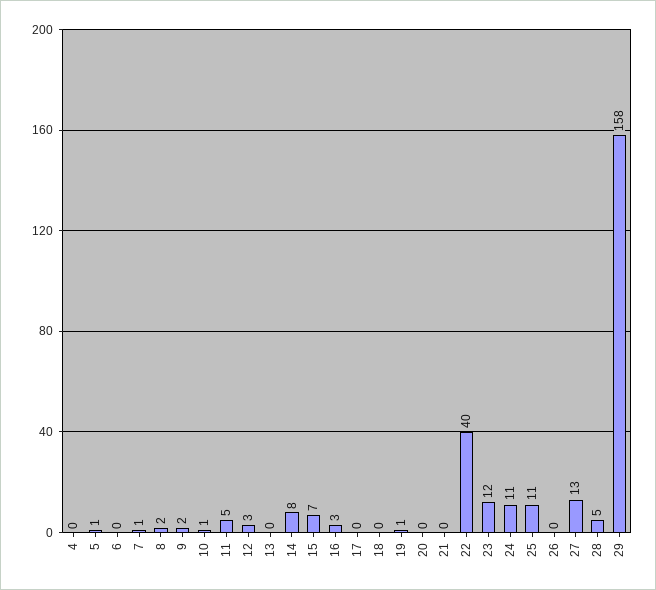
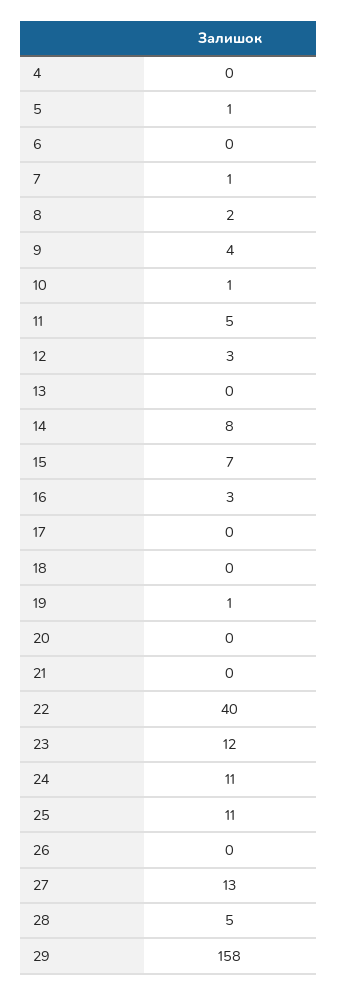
9: 2 -> 4

